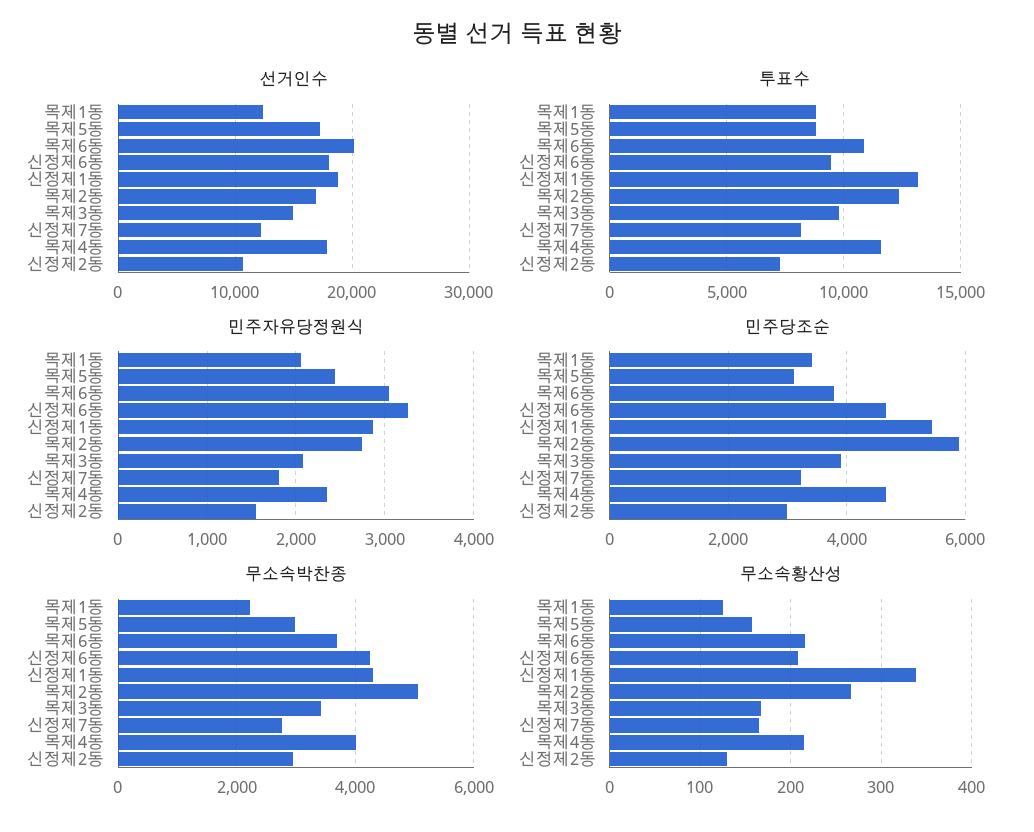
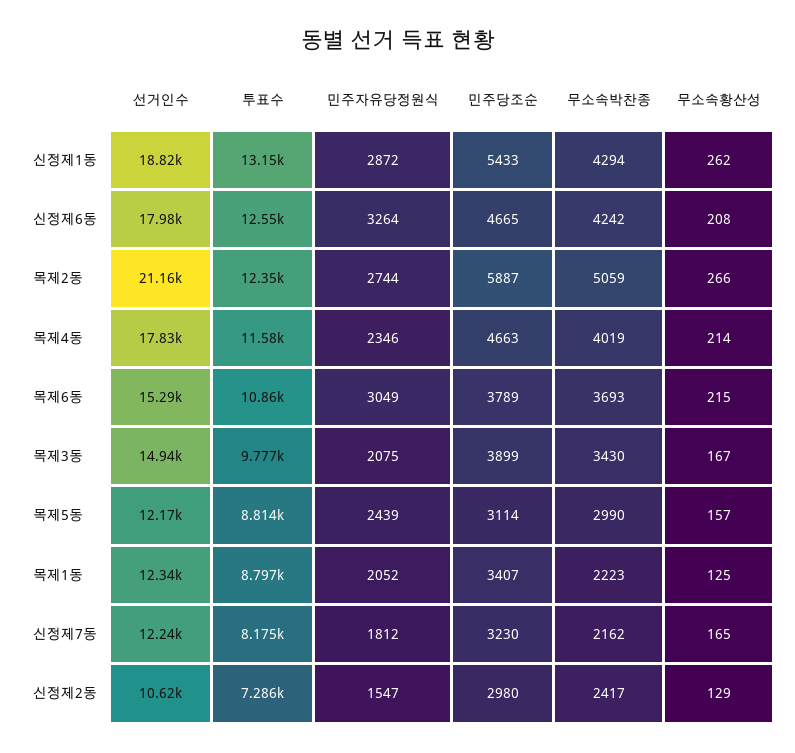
선거인수, 목제5동: 17000 -> 12170
선거인수, 목제6동: 20000 -> 15290
선거인수, 목제2동: 17000 -> 21160
투표수, 신정제6동: 9500 -> 12550
무소속박찬종, 신정제7동: 2800 -> 2162
무소속박찬종, 신정제2동: 3000 -> 2417
무소속황산성, 신정제1동: 340 -> 262

